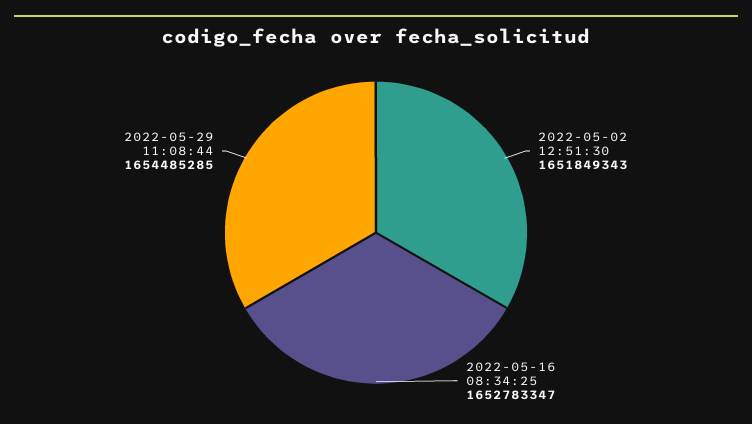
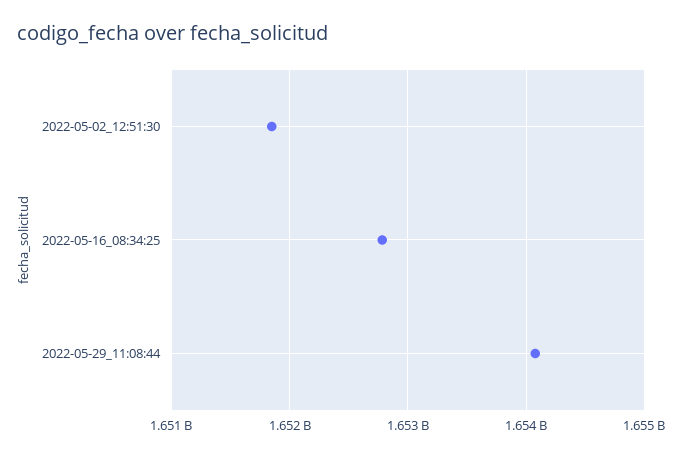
2022-05-29 11:08:44: 1654485285 -> 1654100000

